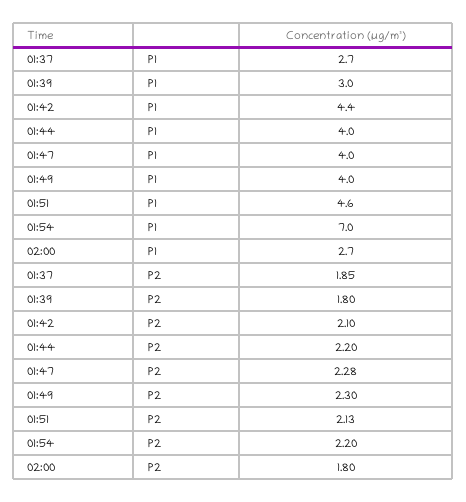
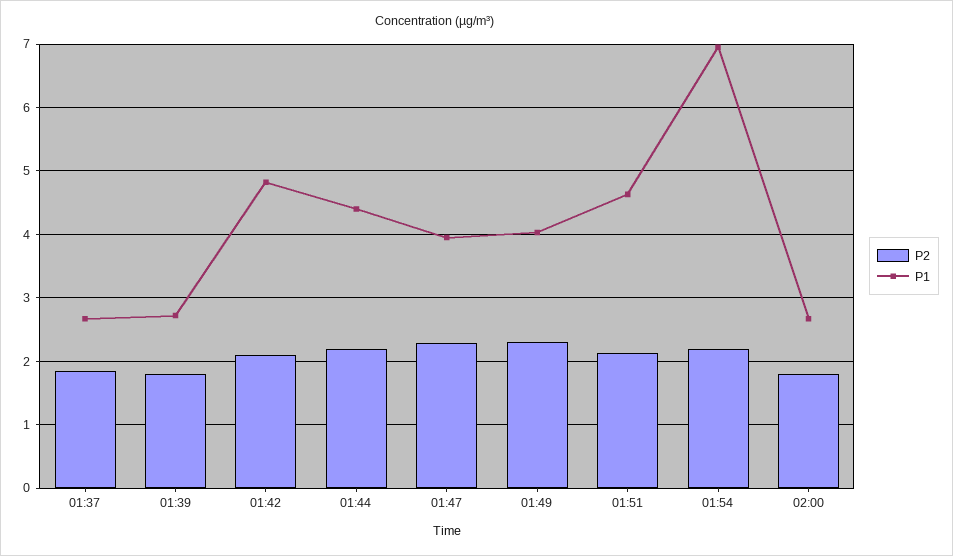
P1, 01:39: 3 -> 2.7
P1, 01:42: 4.4 -> 4.8
P1, 01:44: 4 -> 4.4

